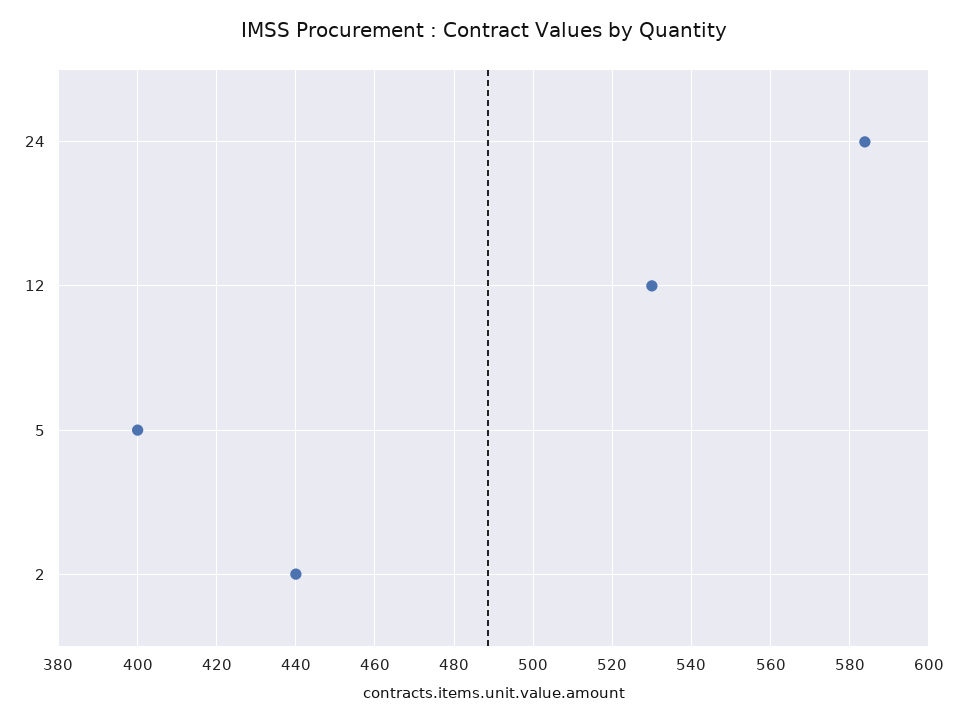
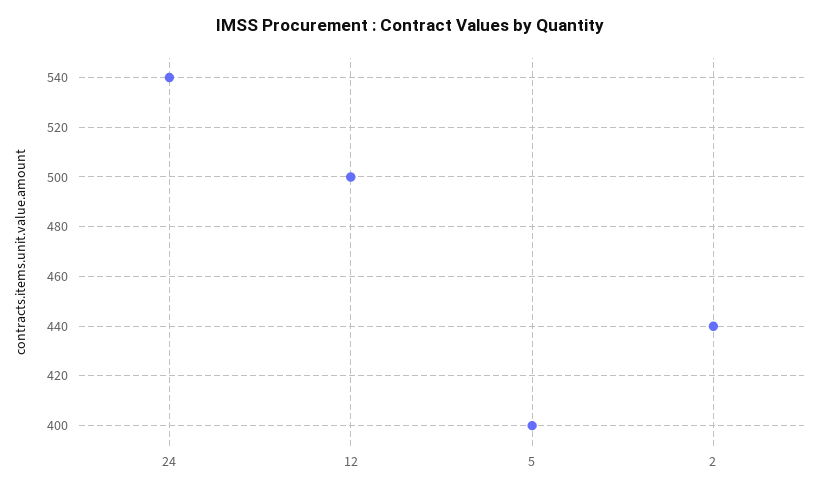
24: 584 -> 540
12: 530 -> 500

